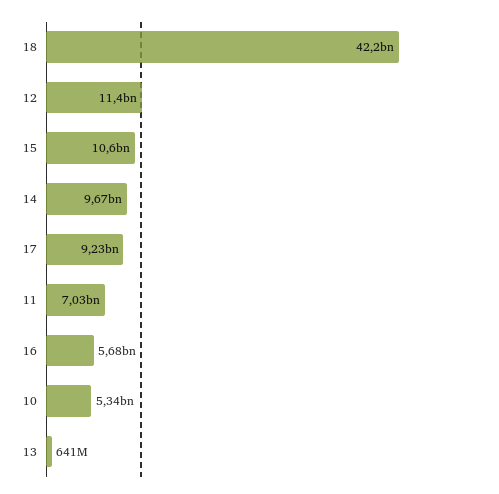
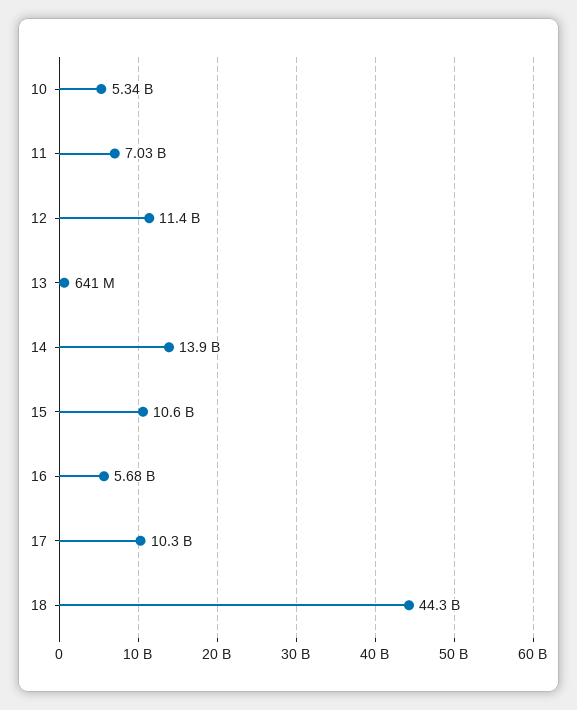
18: 42200000000 -> 44300000000
14: 9670000000 -> 13900000000
17: 9230000000 -> 10300000000

